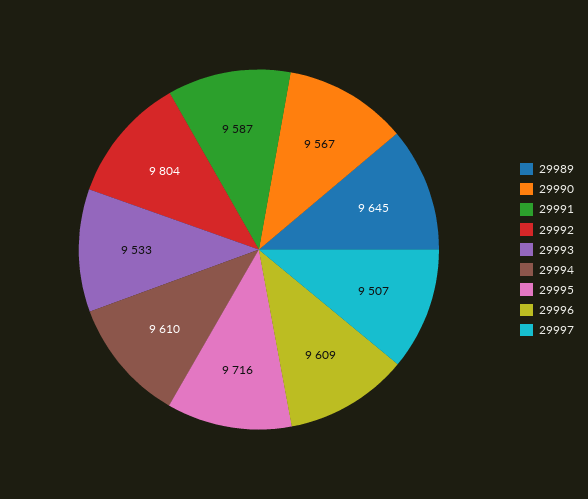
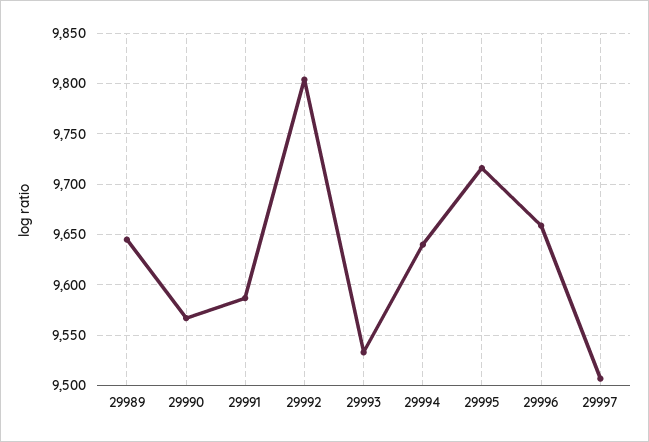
29994: 9610 -> 9640
29996: 9609 -> 9660

